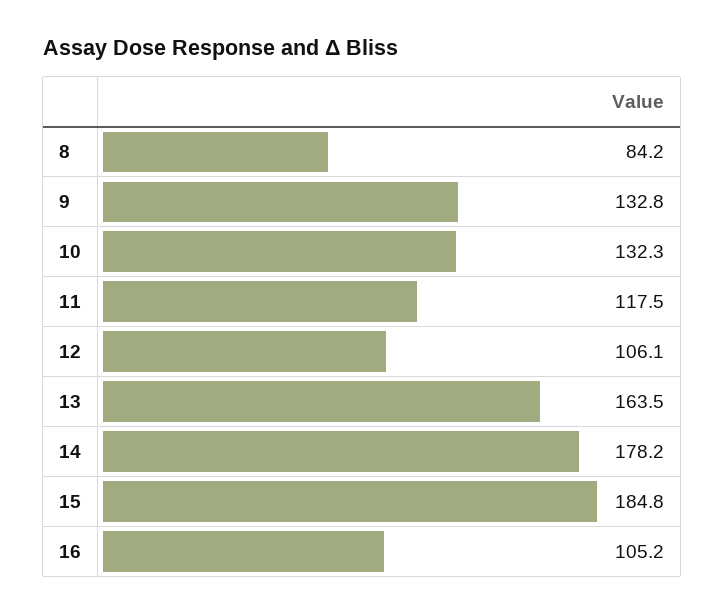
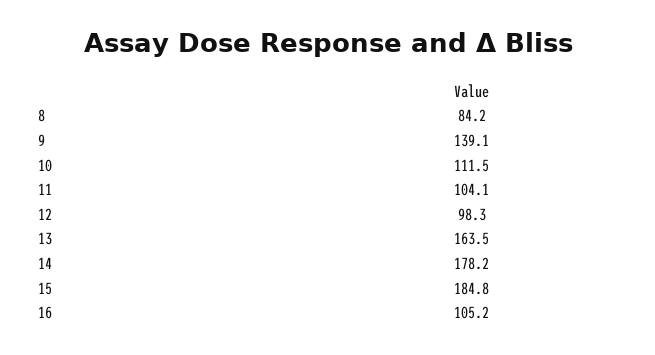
9: 132.8 -> 139.1
10: 132.3 -> 111.5
11: 117.5 -> 104.1
12: 106.1 -> 98.3

